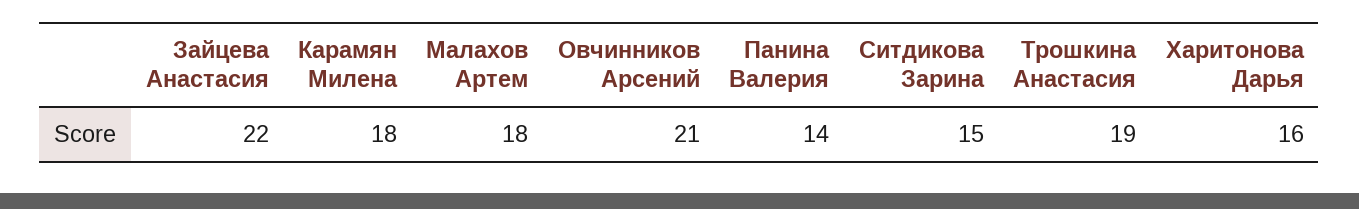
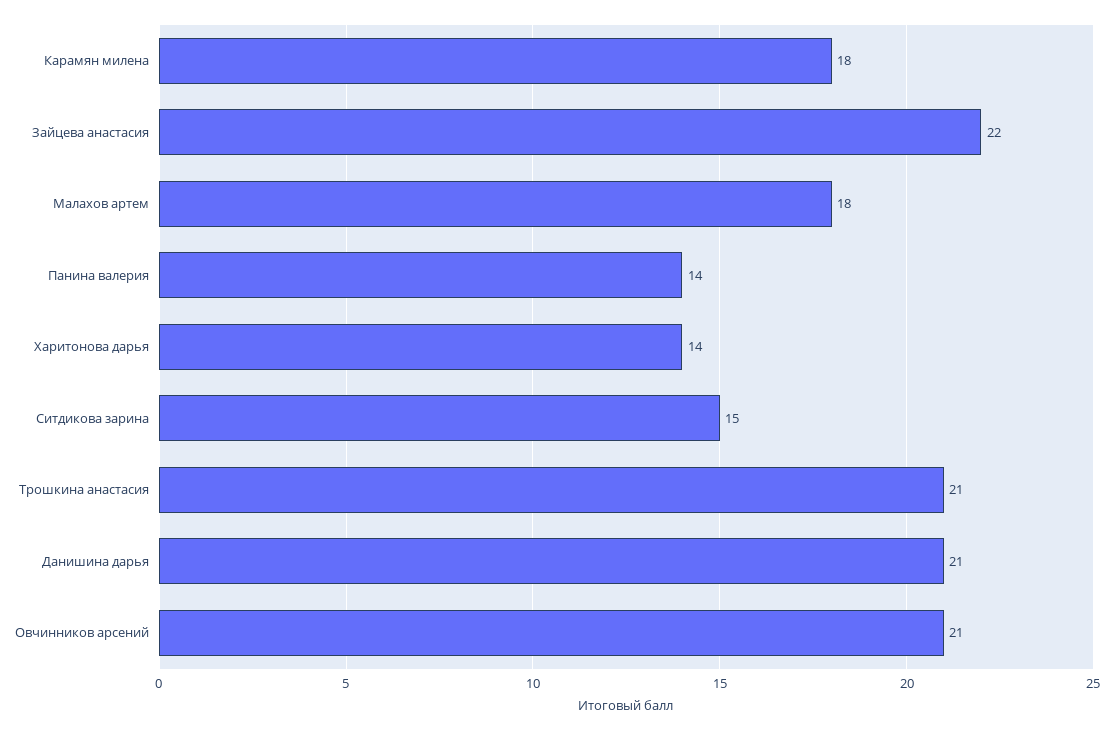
Трошкина Анастасия: 19 -> 21
Харитонова Дарья: 16 -> 14
Данишина дарья: none -> 21

